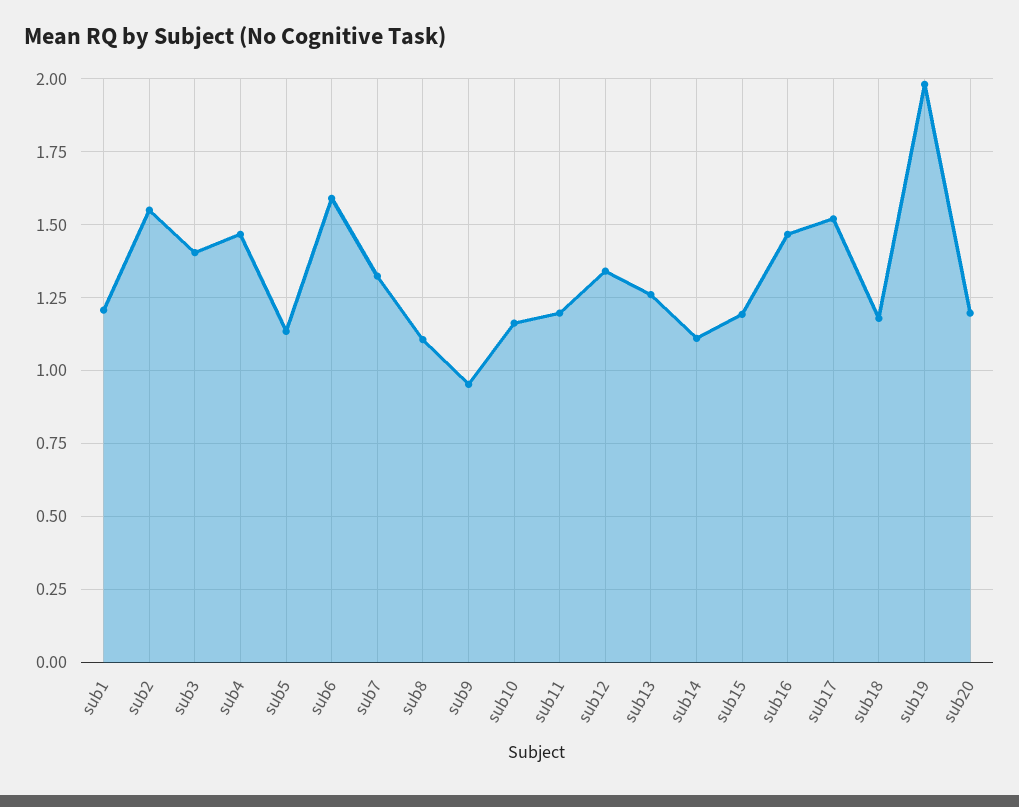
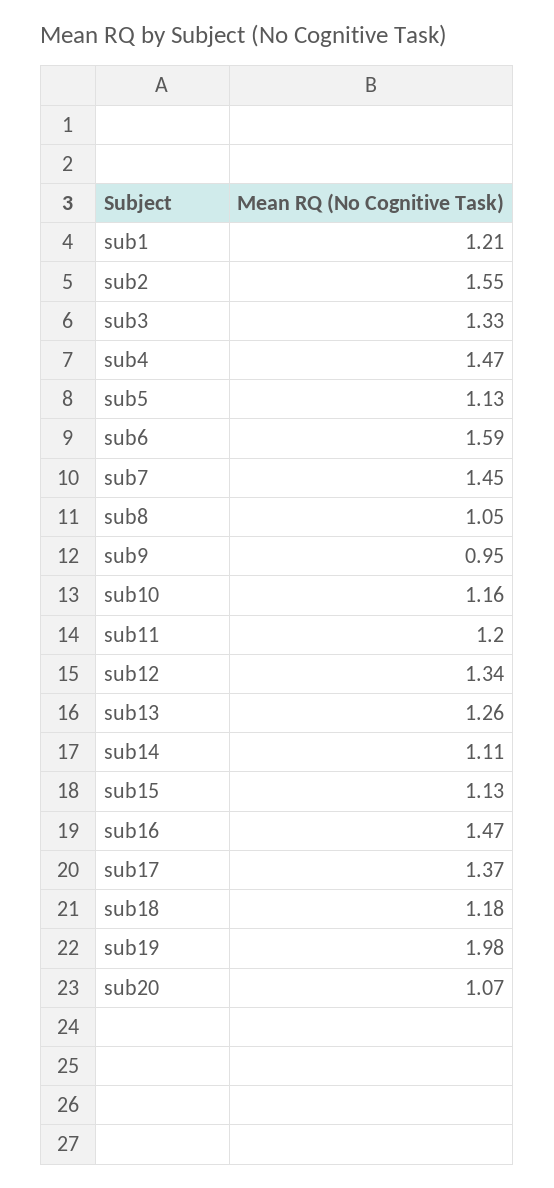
sub3: 1.4 -> 1.33
sub7: 1.325 -> 1.45
sub8: 1.1 -> 1.05
sub15: 1.2 -> 1.13
sub17: 1.525 -> 1.37
sub20: 1.2 -> 1.07

